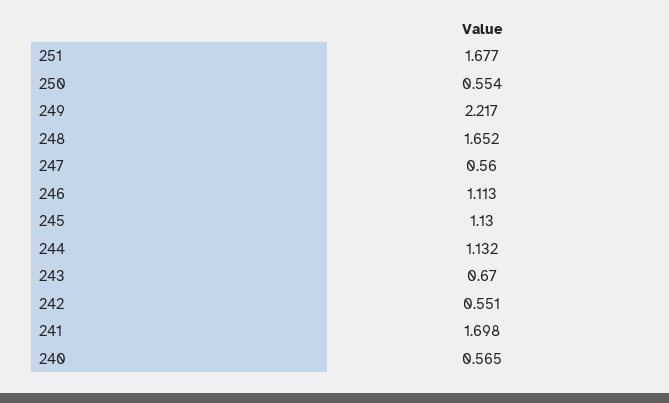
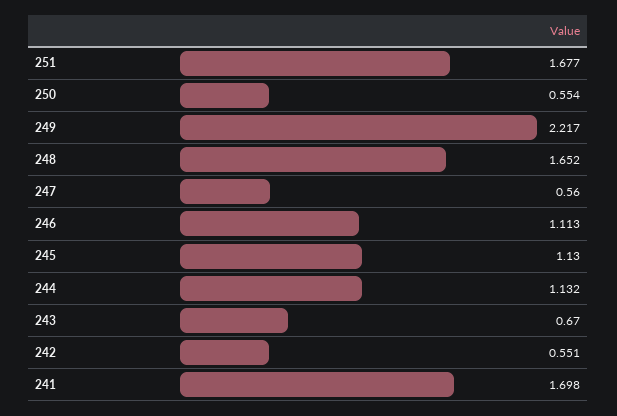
240: 0.565 -> none

